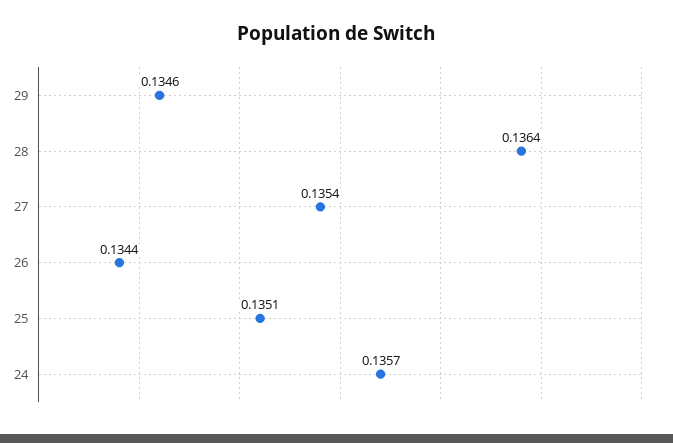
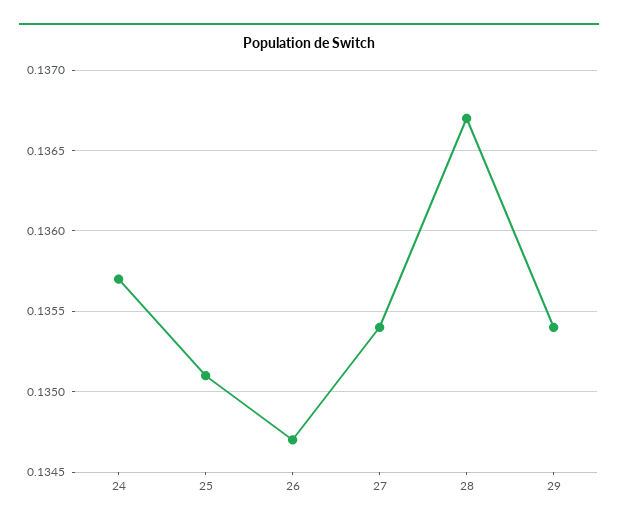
29: 0.1346 -> 0.1354
28: 0.1364 -> 0.1367
26: 0.1344 -> 0.1347

